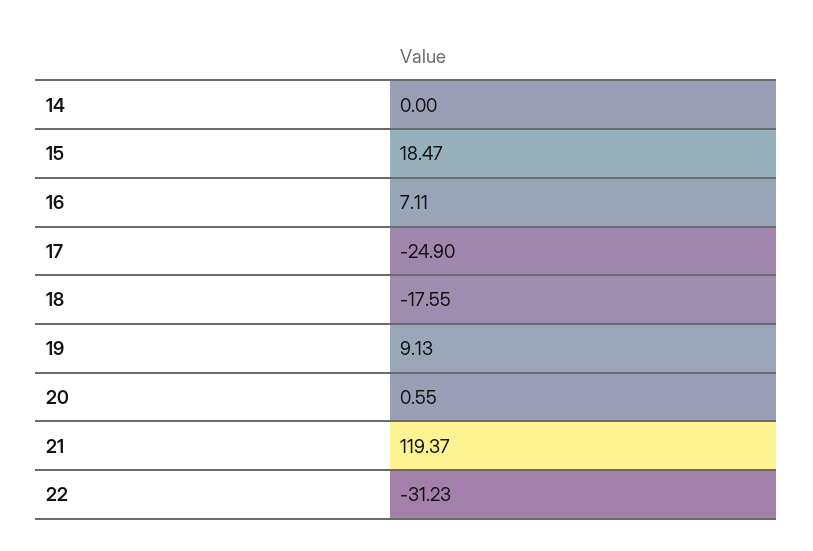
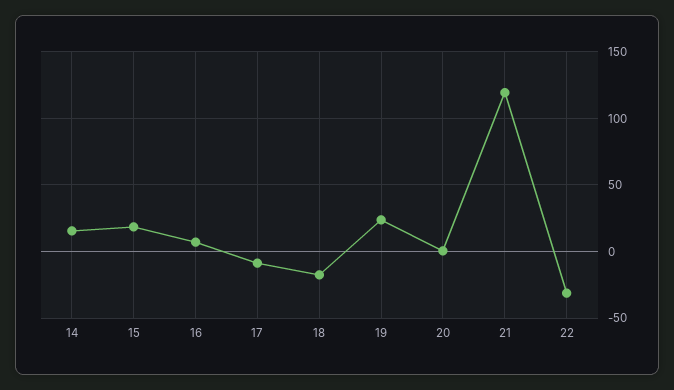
14: 0 -> 15
17: -24.9 -> -10
19: 9.13 -> 25

